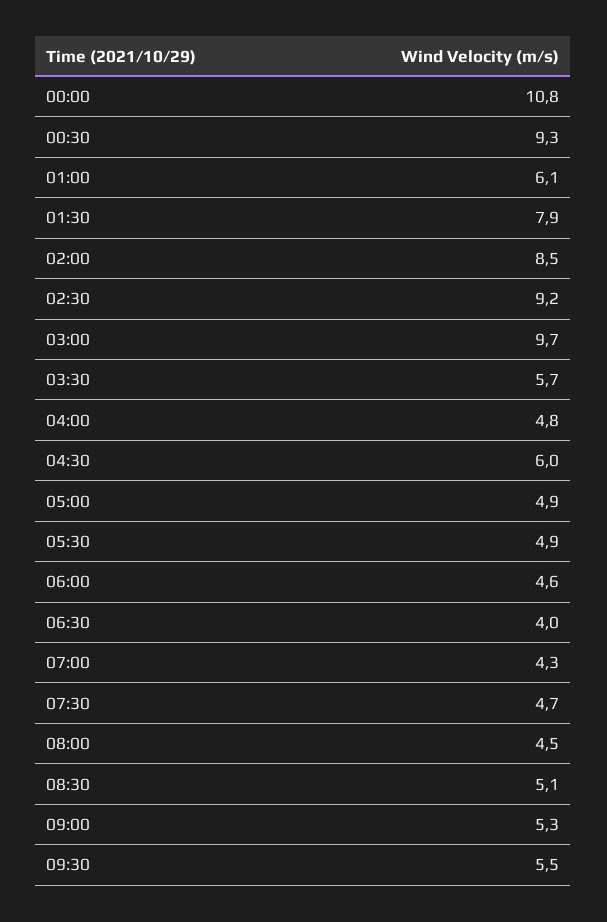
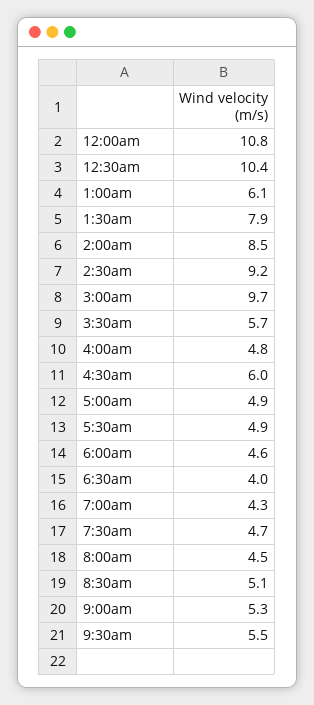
00:30: 9.3 -> 10.4

